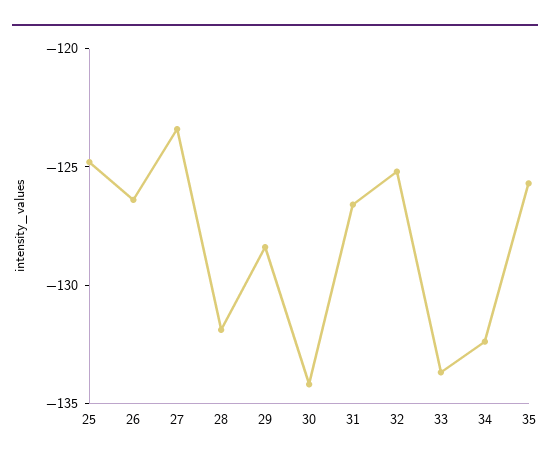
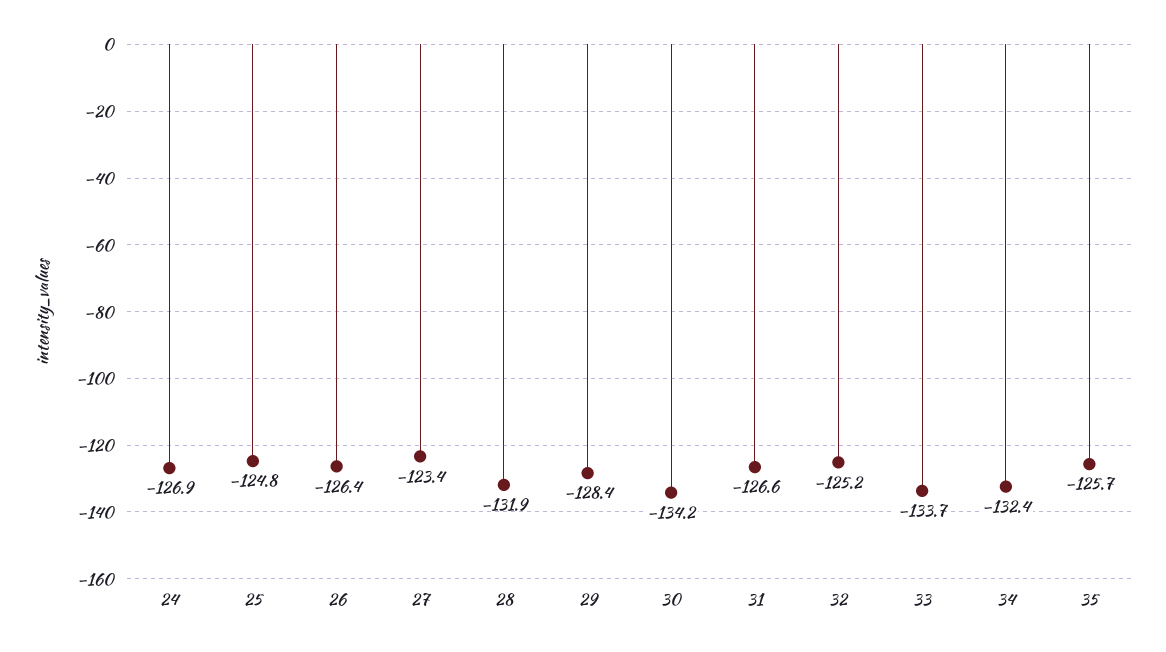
24: none -> -126.9

